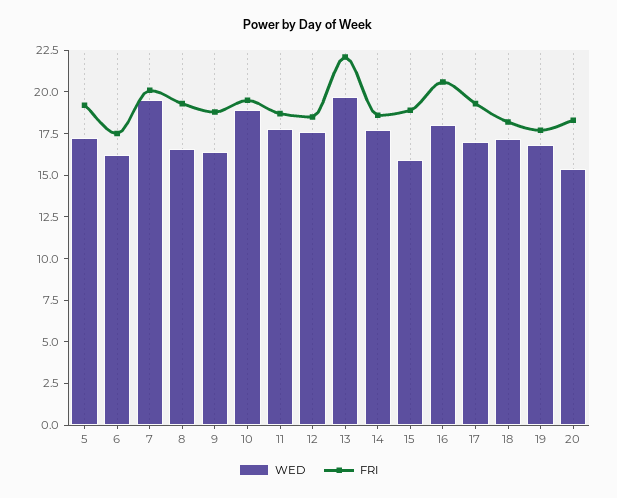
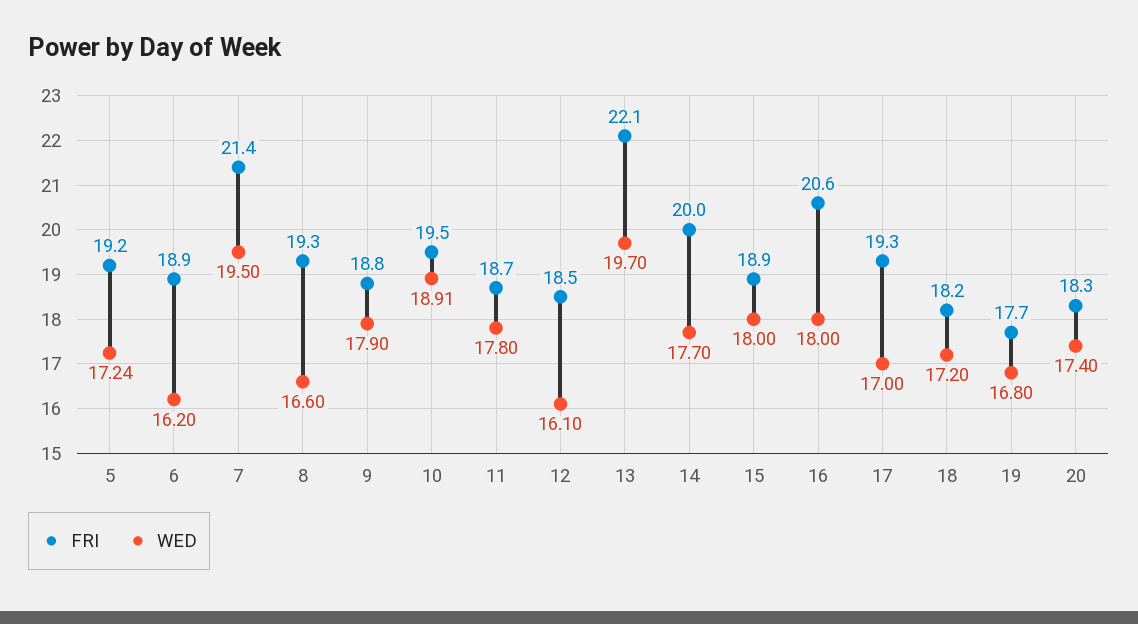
FRI, 6: 17.5 -> 18.9
FRI, 7: 20 -> 21.4
WED, 9: 16.5 -> 17.9
WED, 12: 17.5 -> 16.1
FRI, 14: 18.5 -> 20
WED, 15: 16 -> 18
WED, 20: 15.5 -> 17.4

